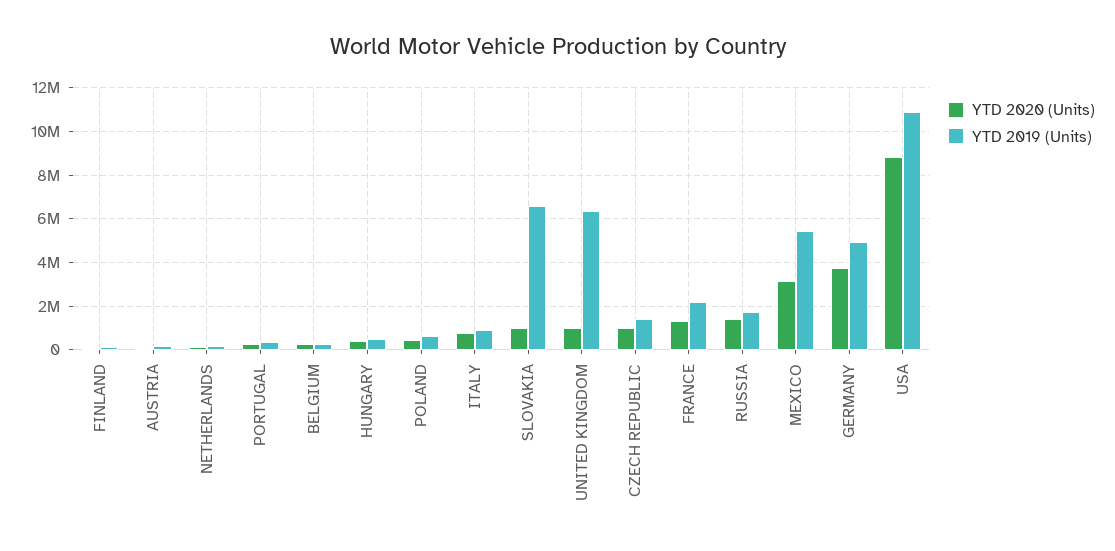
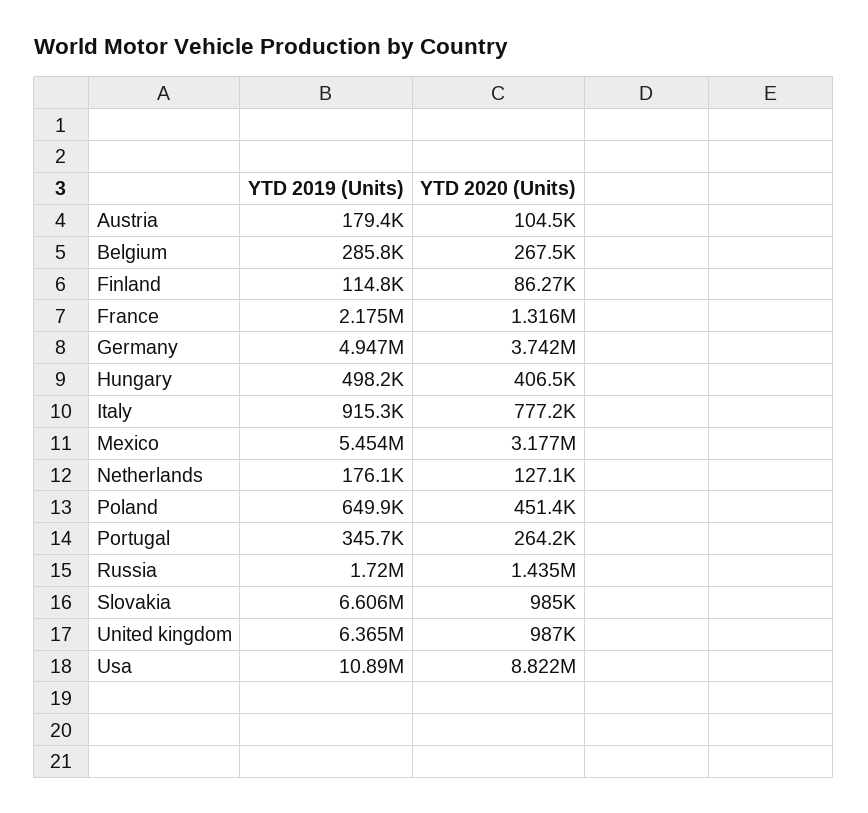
YTD 2020 (Units), CZECH REPUBLIC: 1000000 -> none
YTD 2019 (Units), CZECH REPUBLIC: 1500000 -> none

